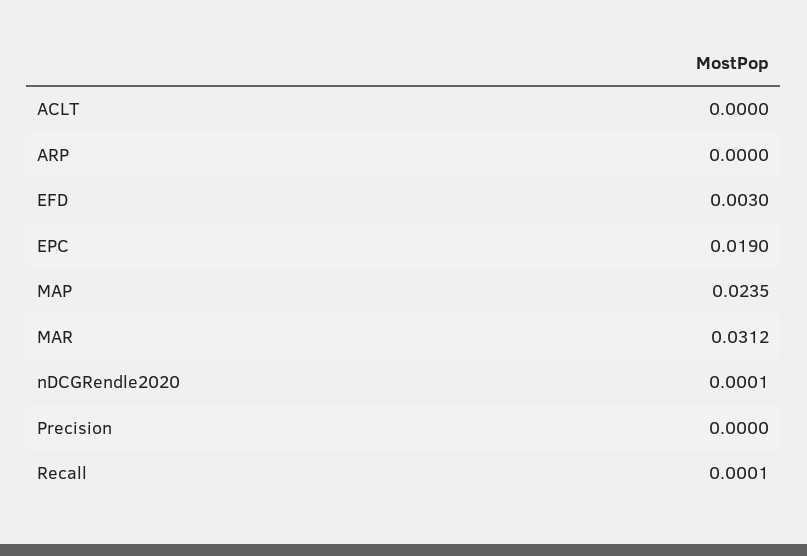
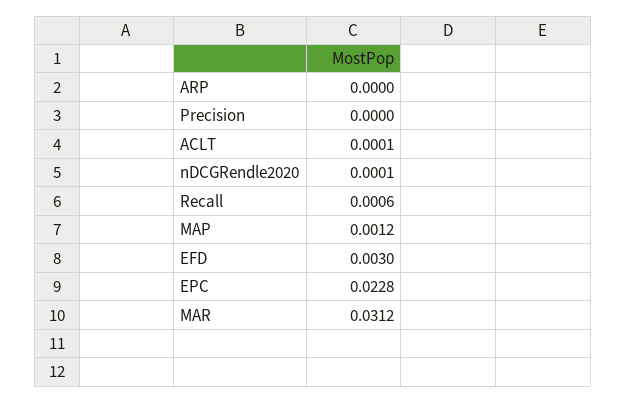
ACLT: 0 -> 0.0001
EPC: 0.019 -> 0.0228
MAP: 0.0235 -> 0.0012
Recall: 0.0001 -> 0.0006

